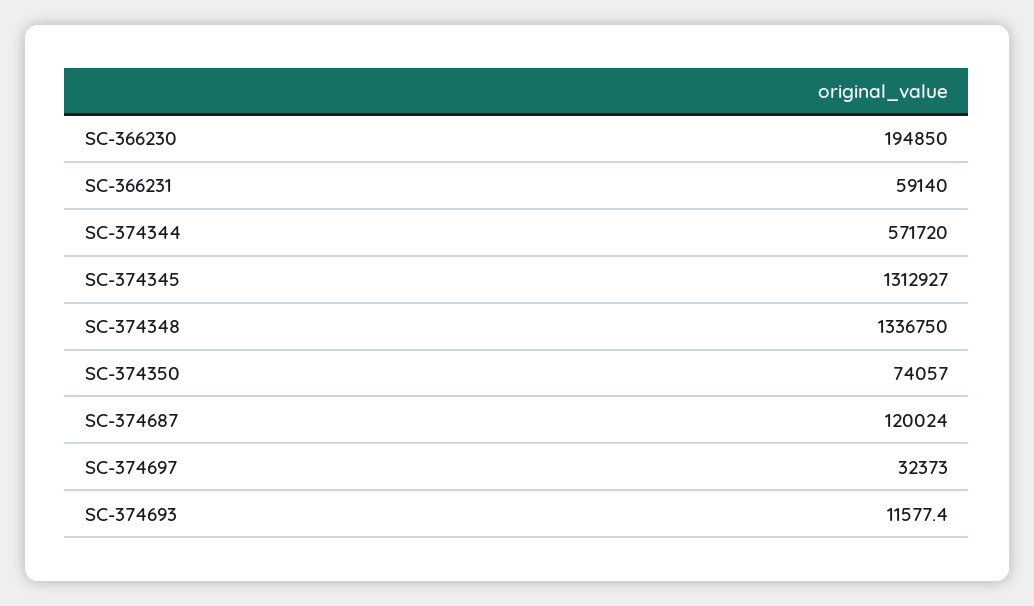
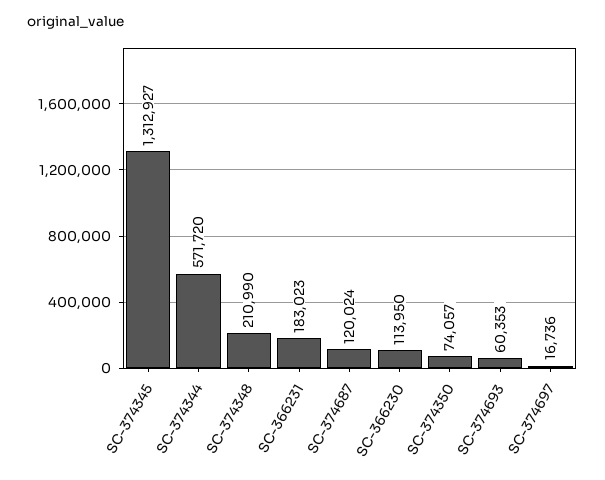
SC-366230: 194850 -> 113950
SC-366231: 59140 -> 183023
SC-374348: 1336750 -> 210990
SC-374697: 32373 -> 16736
SC-374693: 11577.4 -> 60353

